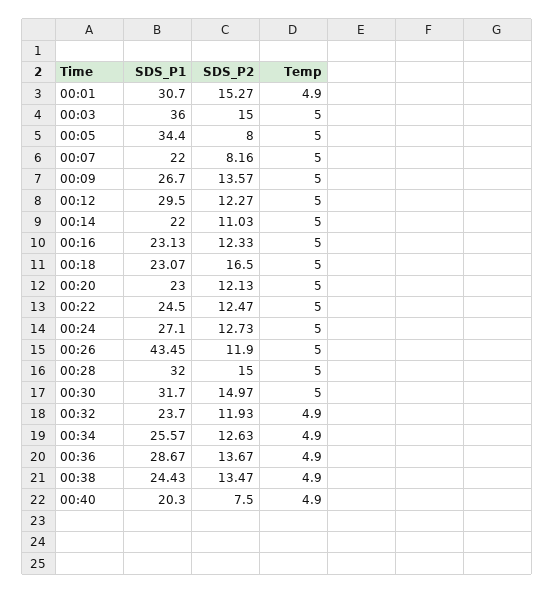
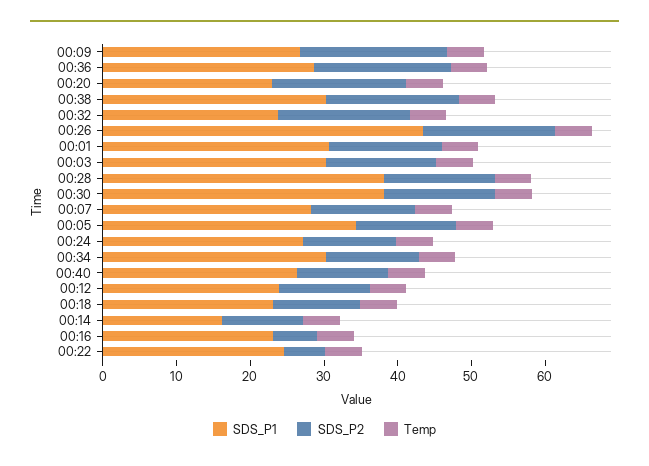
SDS_P1, 00:03: 36 -> 30
SDS_P2, 00:05: 8 -> 14
SDS_P1, 00:07: 22 -> 28
SDS_P2, 00:07: 8.16 -> 14
SDS_P2, 00:09: 13.57 -> 20
SDS_P1, 00:12: 29.5 -> 24
SDS_P1, 00:14: 22 -> 16
SDS_P2, 00:16: 12.33 -> 6
SDS_P2, 00:18: 16.5 -> 12
SDS_P2, 00:20: 12.13 -> 18
SDS_P2, 00:22: 12.47 -> 6
SDS_P2, 00:26: 11.9 -> 18
SDS_P1, 00:28: 32 -> 38
SDS_P1, 00:30: 31.7 -> 38
SDS_P2, 00:32: 11.93 -> 18
SDS_P1, 00:34: 25.57 -> 30
SDS_P2, 00:36: 13.67 -> 18
SDS_P1, 00:38: 24.43 -> 30
SDS_P2, 00:38: 13.47 -> 18
SDS_P1, 00:40: 20.3 -> 26
SDS_P2, 00:40: 7.5 -> 12

